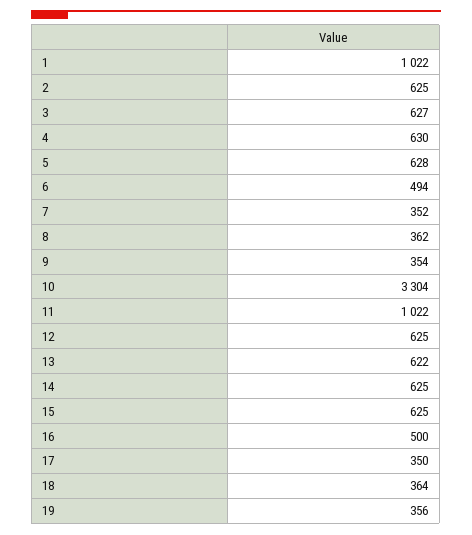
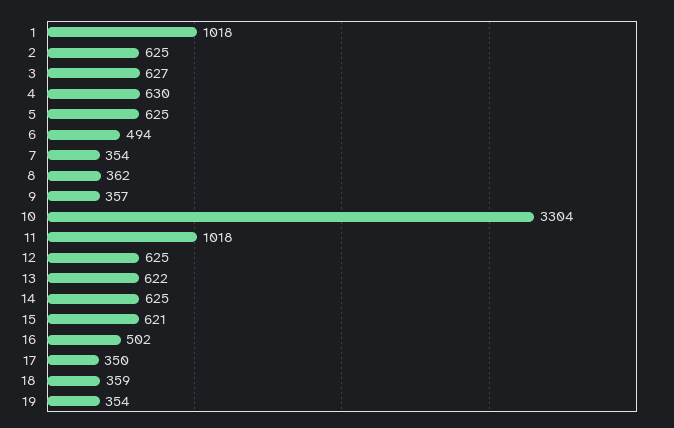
1: 1022 -> 1018
5: 628 -> 625
7: 352 -> 354
9: 354 -> 357
11: 1022 -> 1018
15: 625 -> 621
16: 500 -> 502
18: 364 -> 359
19: 356 -> 354

